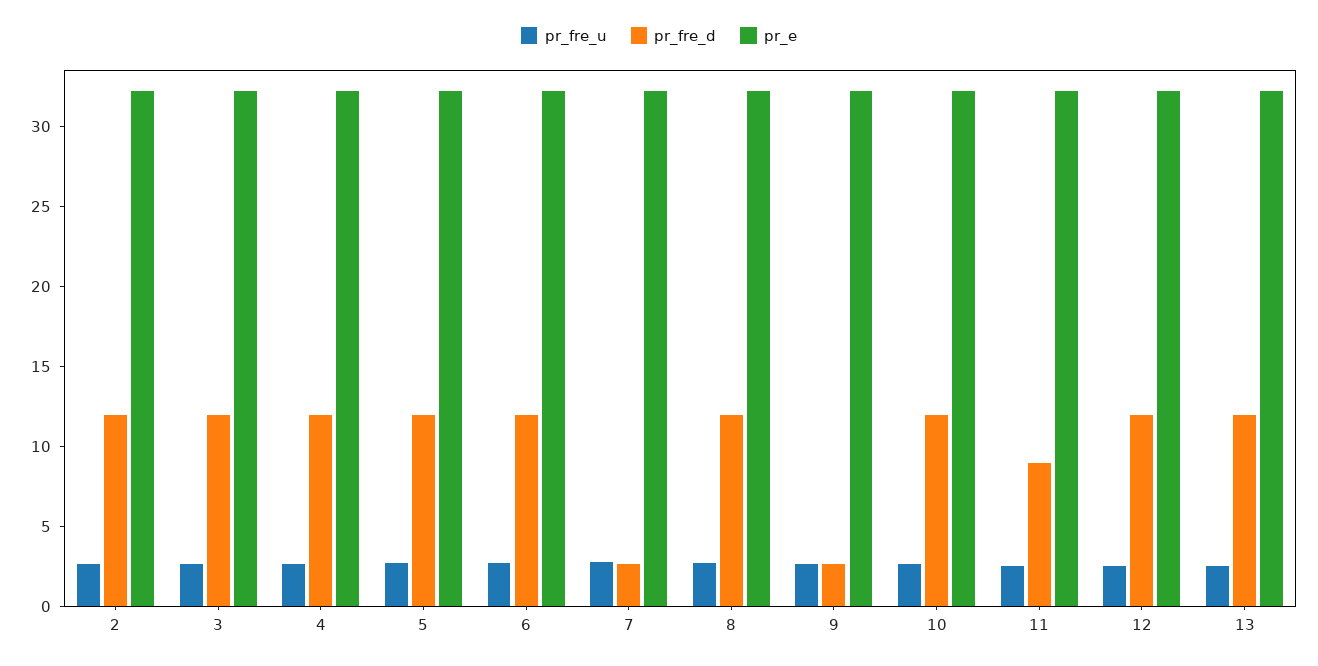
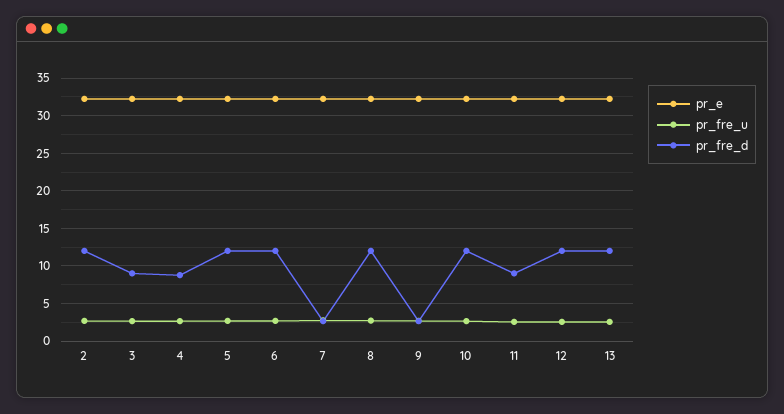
pr_fre_d, 3: 12 -> 9
pr_fre_d, 4: 12 -> 9

